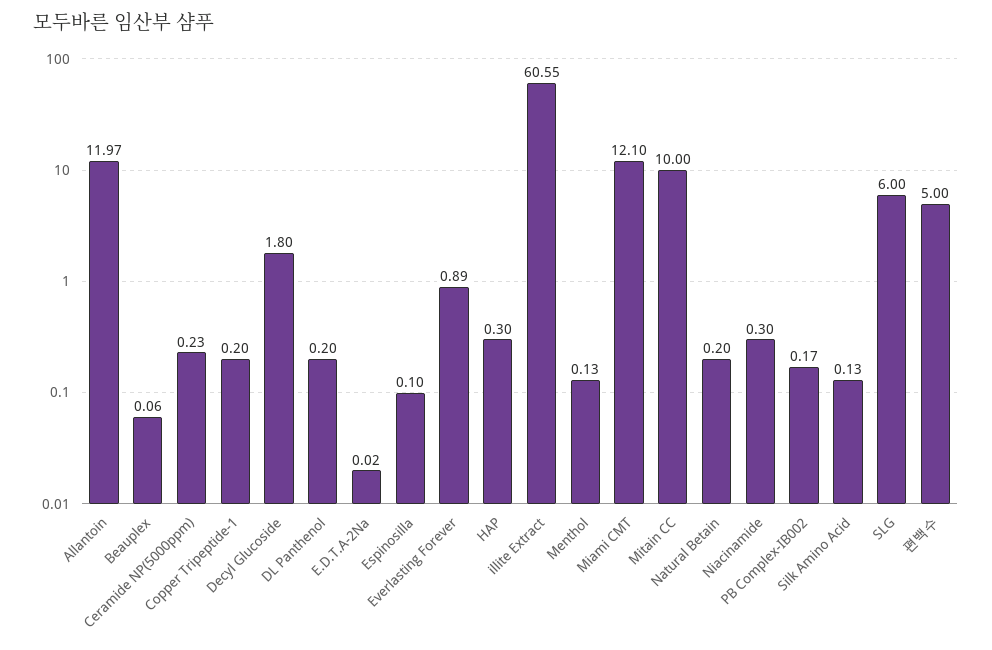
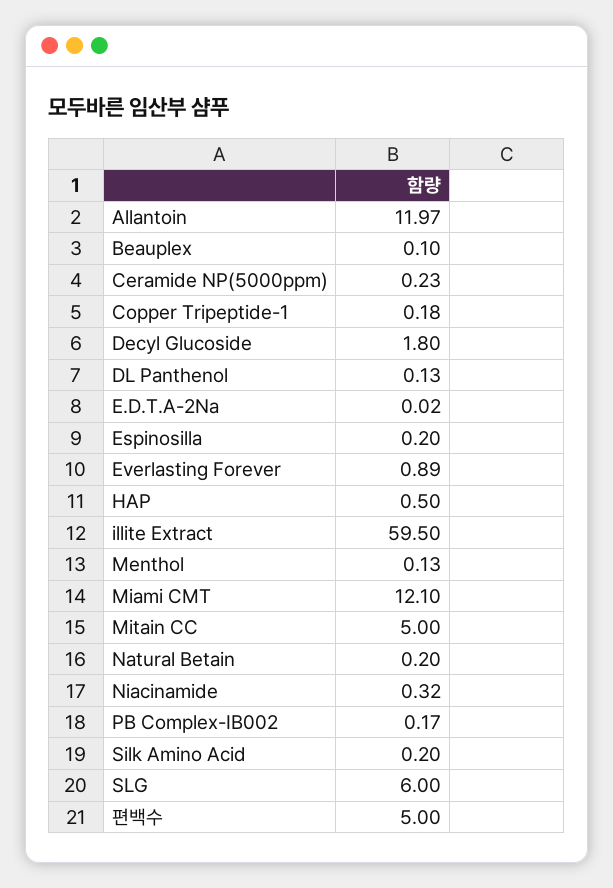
Beauplex: 0.06 -> 0.1
Copper Tripeptide-1: 0.2 -> 0.18
DL Panthenol: 0.2 -> 0.13
Espinosilla: 0.1 -> 0.2
HAP: 0.3 -> 0.5
illite Extract: 60.55 -> 59.5
Mitain CC: 10 -> 5
Niacinamide: 0.3 -> 0.32
Silk Amino Acid: 0.13 -> 0.2

